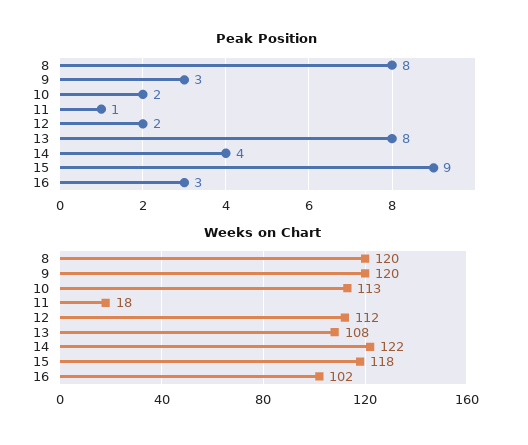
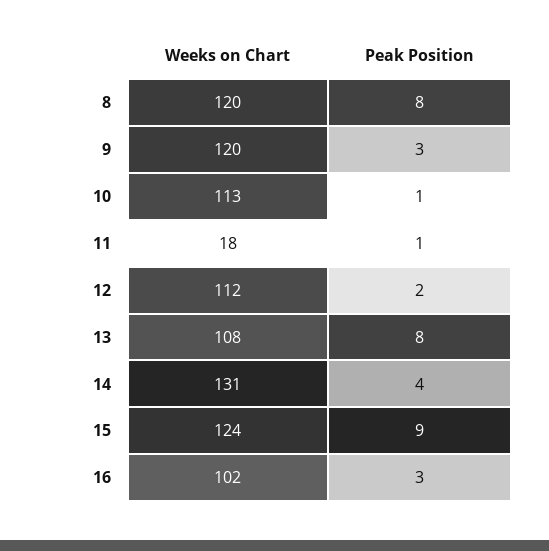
Peak Position, 10: 2 -> 1
Weeks on Chart, 14: 122 -> 131
Weeks on Chart, 15: 118 -> 124

